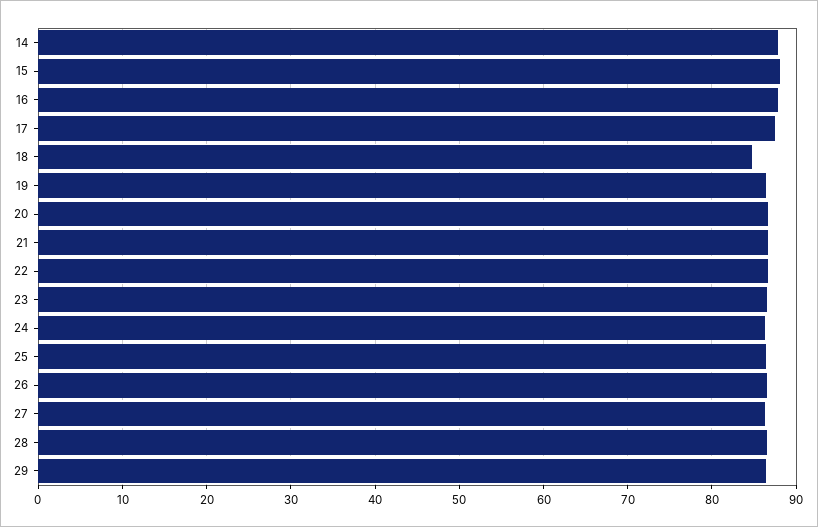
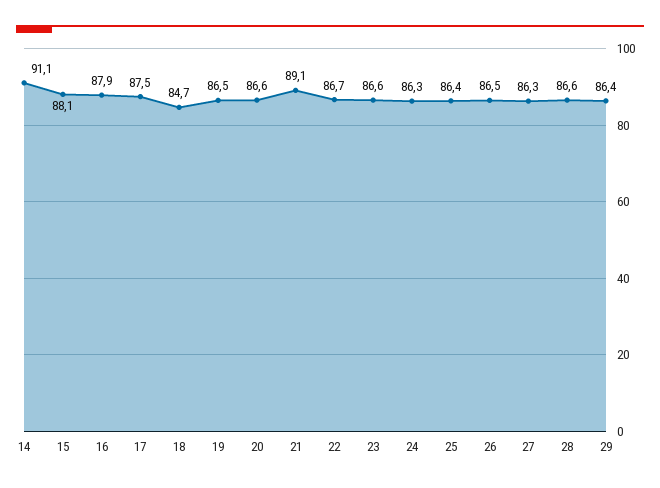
14: 88 -> 91.1
21: 87 -> 89.1

